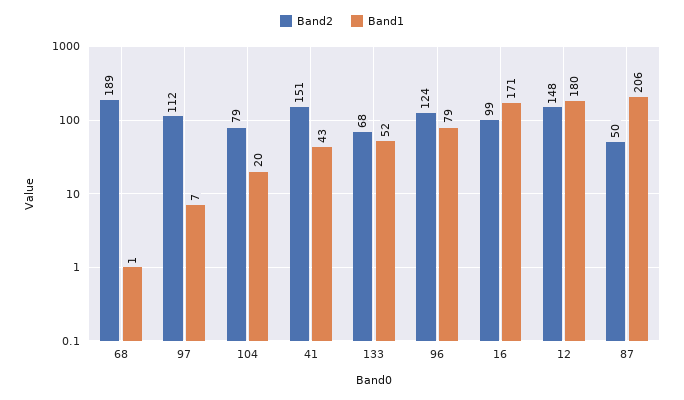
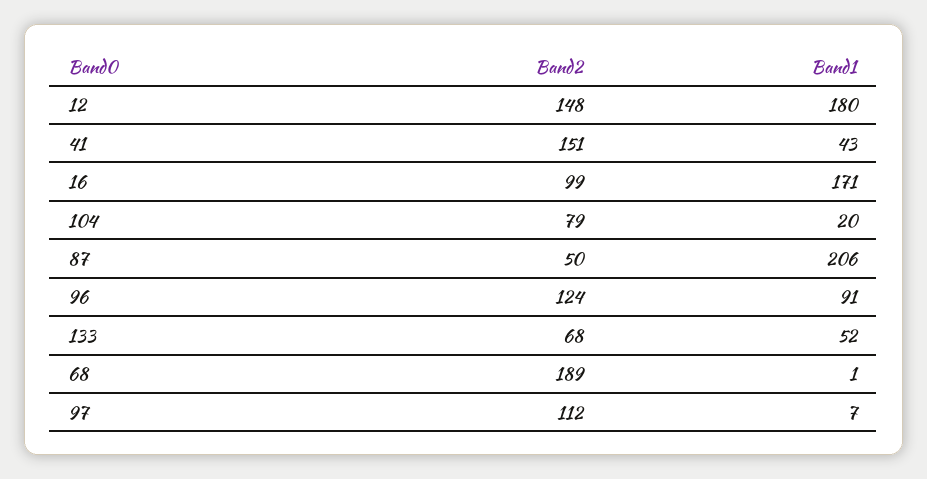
Band1, 96: 79 -> 91

